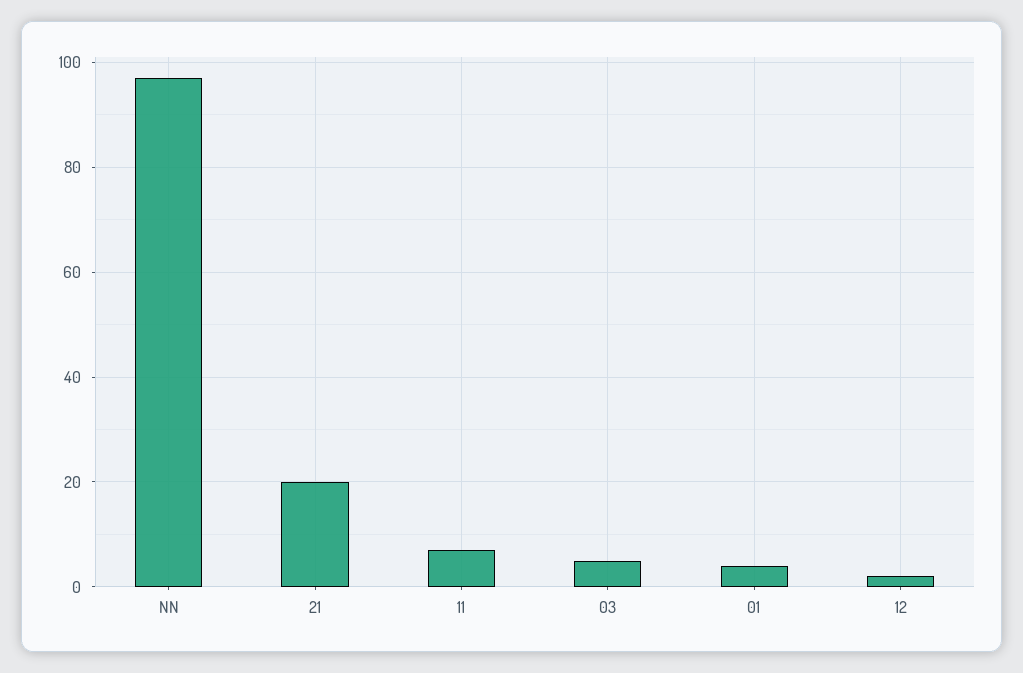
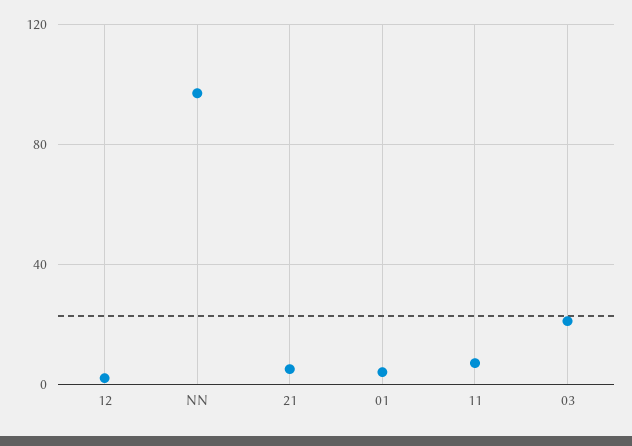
21: 20 -> 5
03: 5 -> 20

